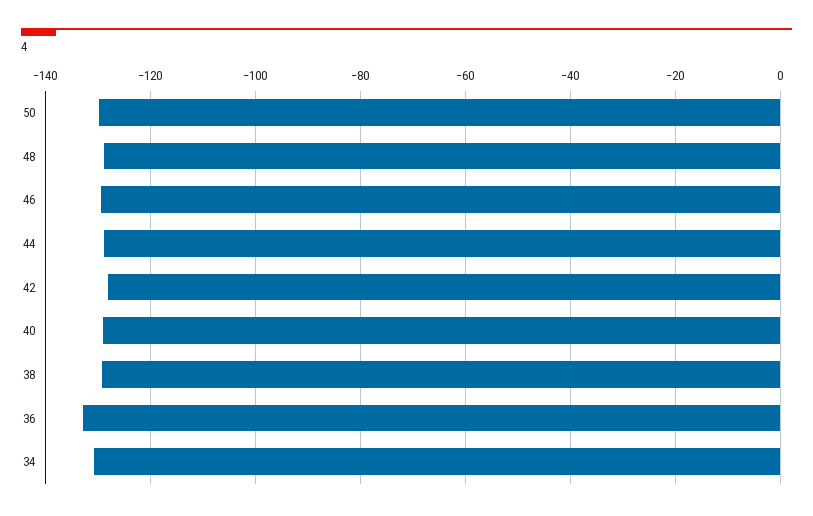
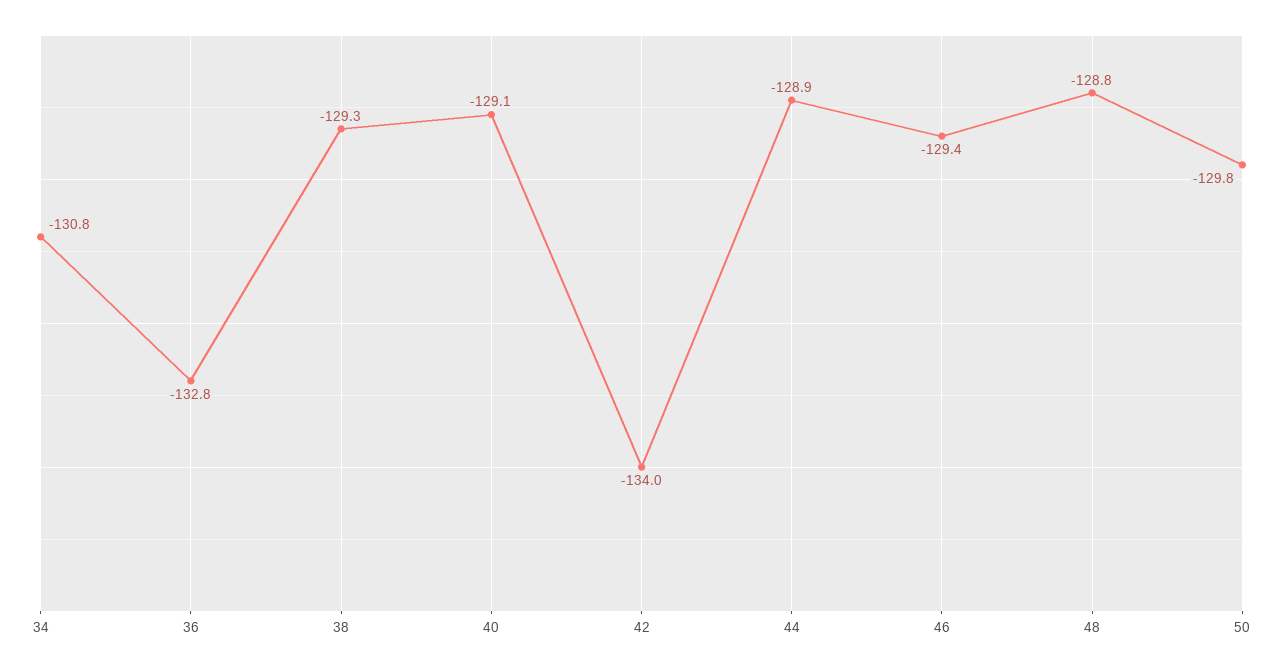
42: -128 -> -134

